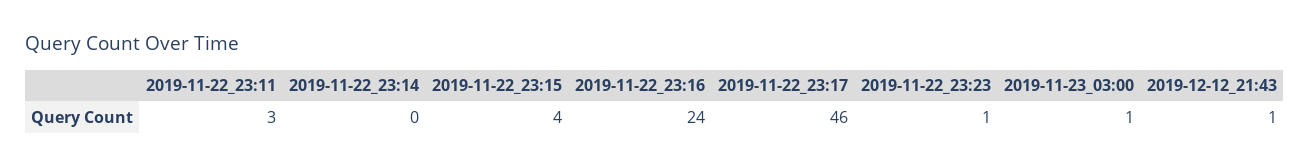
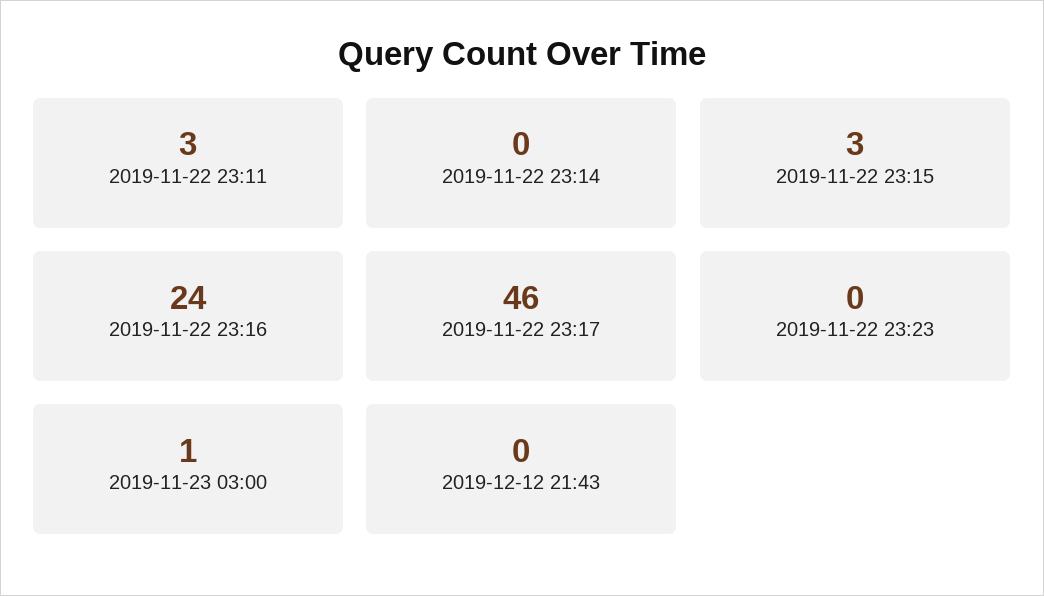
2019-11-22_23:15: 4 -> 3
2019-11-22_23:23: 1 -> 0
2019-12-12_21:43: 1 -> 0

